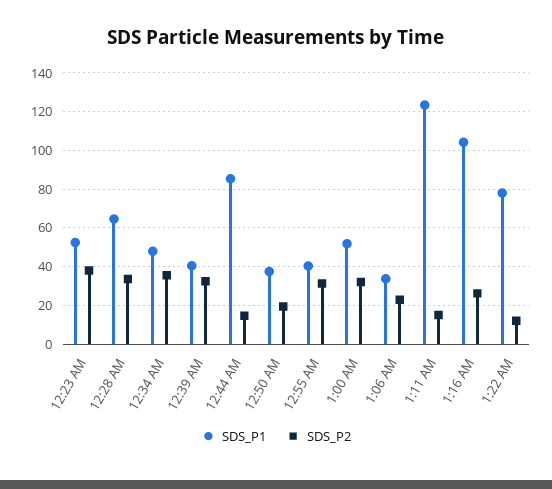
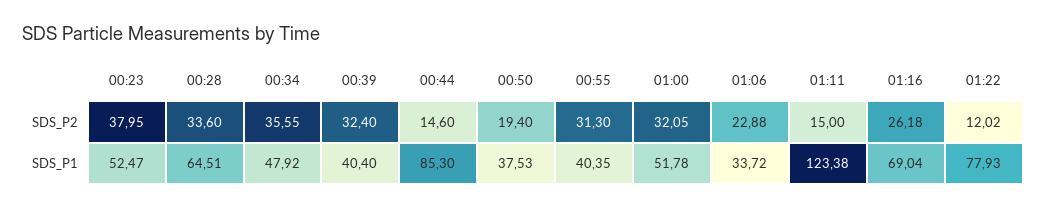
SDS_P1, 1:16 AM: 105 -> 69.04

